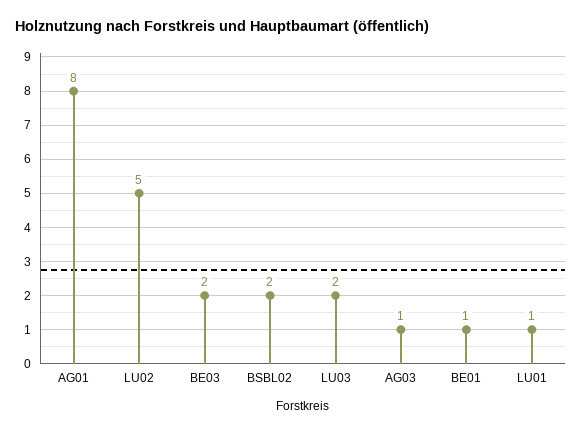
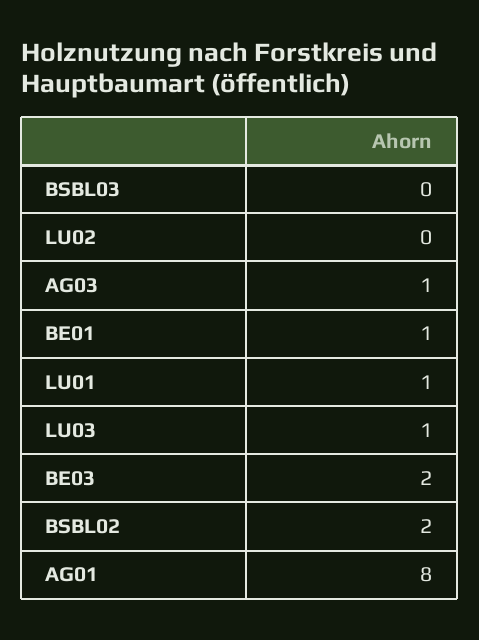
LU02: 5 -> 0
LU03: 2 -> 1
BSBL03: none -> 0

